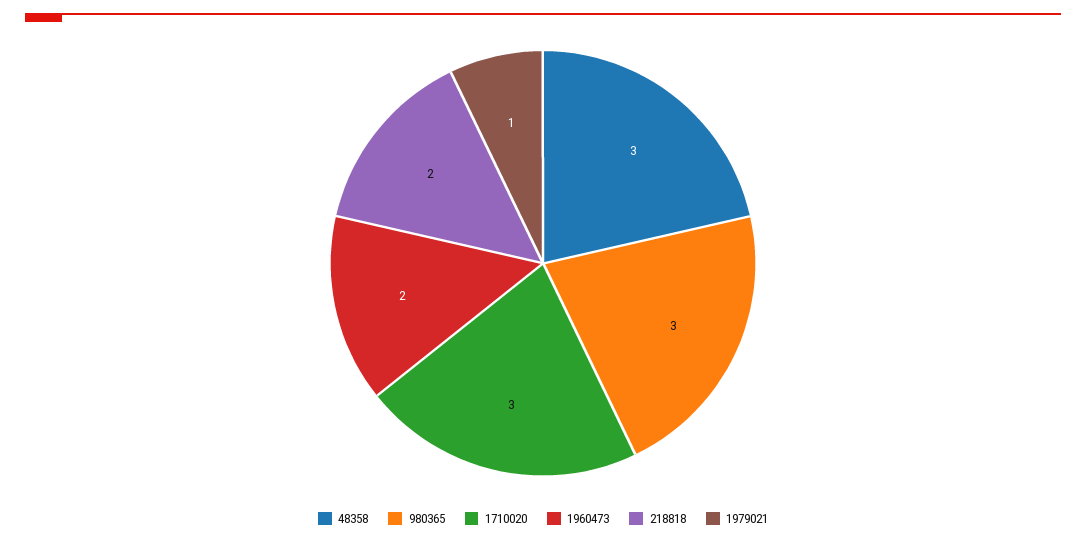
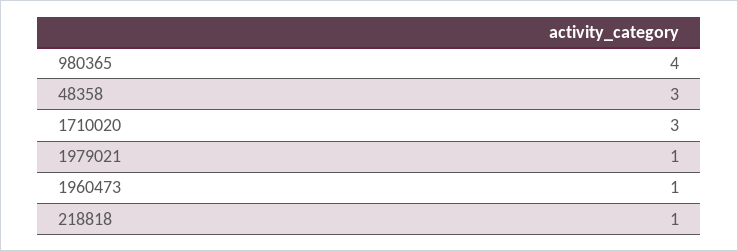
980365: 3 -> 4
1960473: 2 -> 1
218818: 2 -> 1

